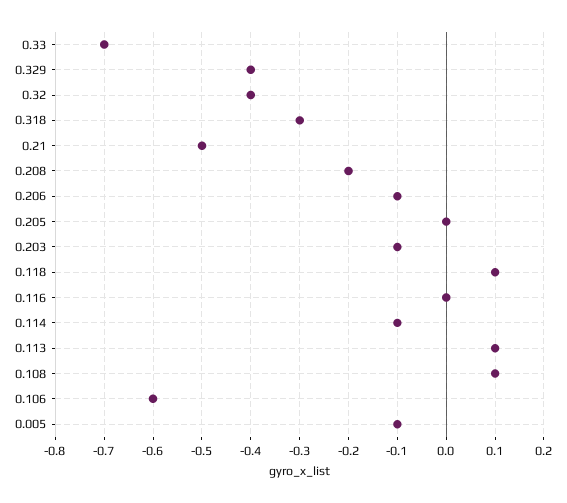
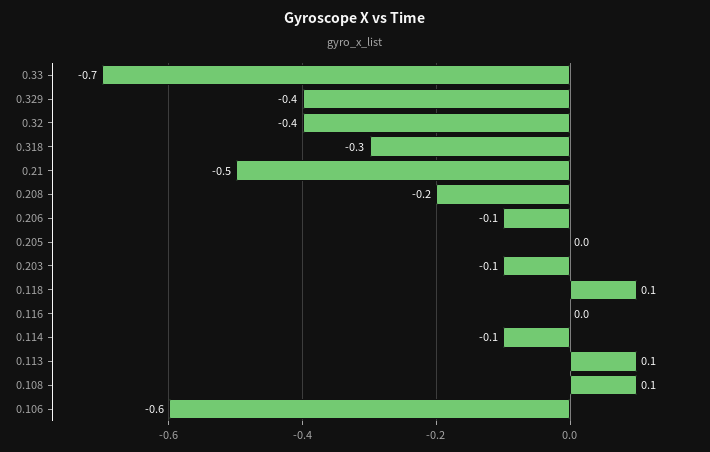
0.005: -0.1 -> none

